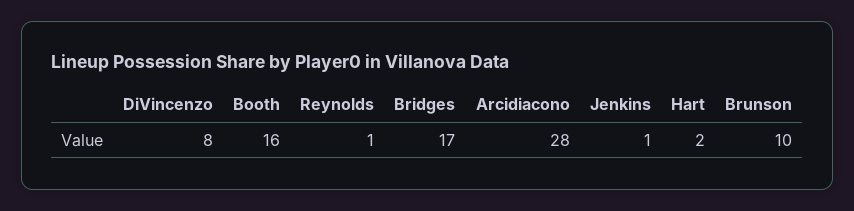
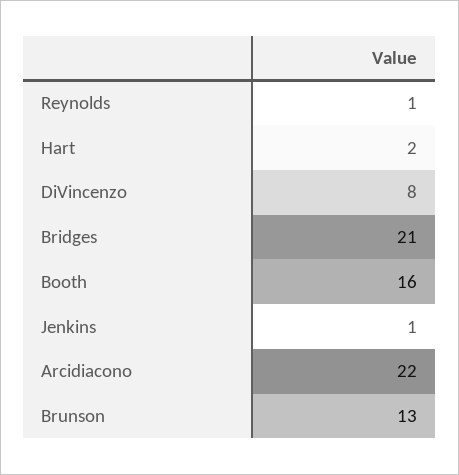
Bridges: 17 -> 21
Arcidiacono: 28 -> 22
Brunson: 10 -> 13

